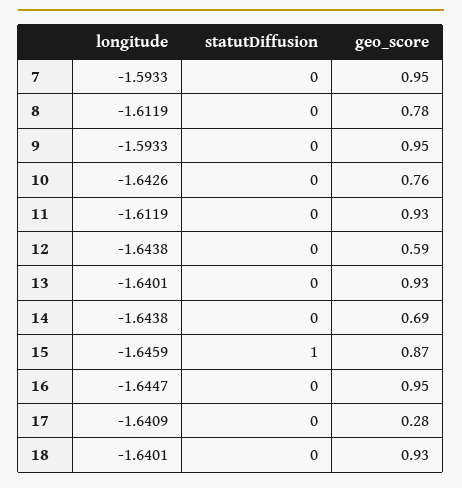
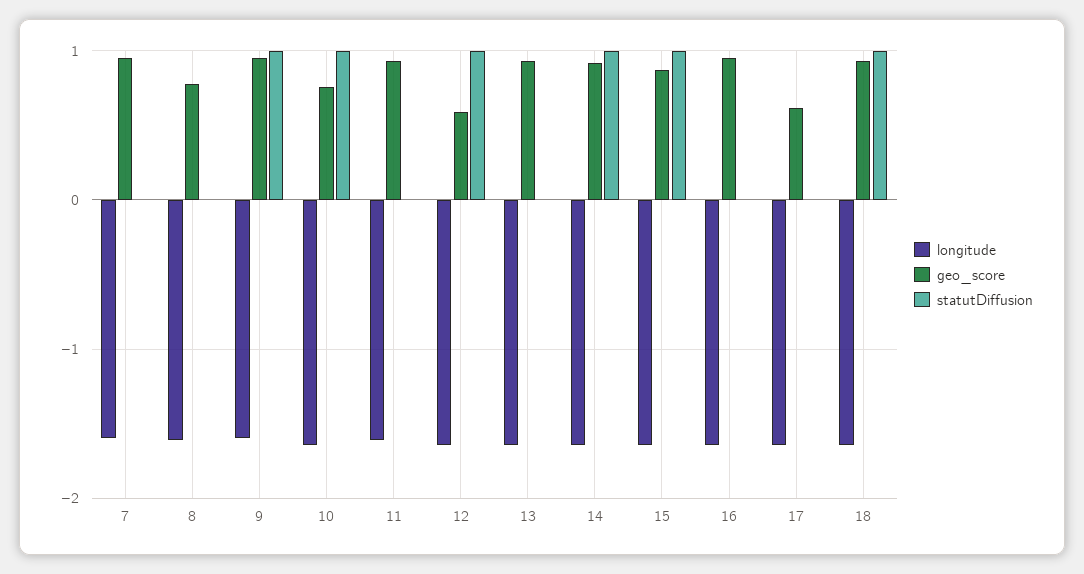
statutDiffusion, 9: 0 -> 1
statutDiffusion, 10: 0 -> 1
statutDiffusion, 12: 0 -> 1
statutDiffusion, 14: 0 -> 1
geo_score, 14: 0.69 -> 0.9
geo_score, 17: 0.28 -> 0.6
statutDiffusion, 18: 0 -> 1

